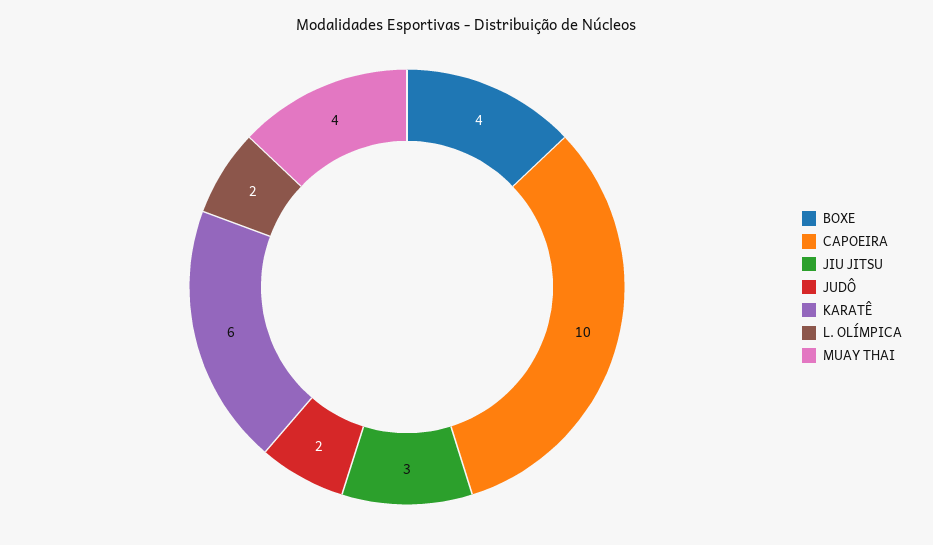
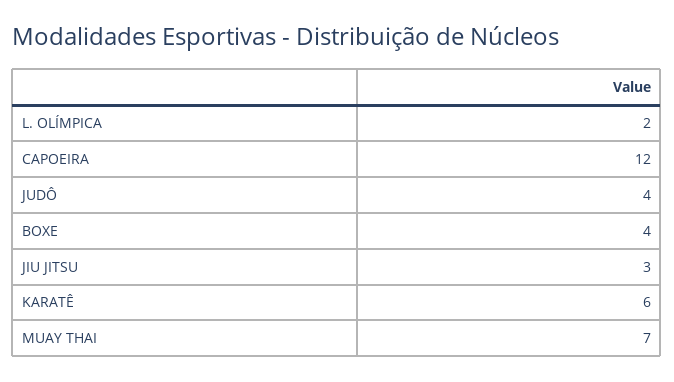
CAPOEIRA: 10 -> 12
JUDÔ: 2 -> 4
MUAY THAI: 4 -> 7

